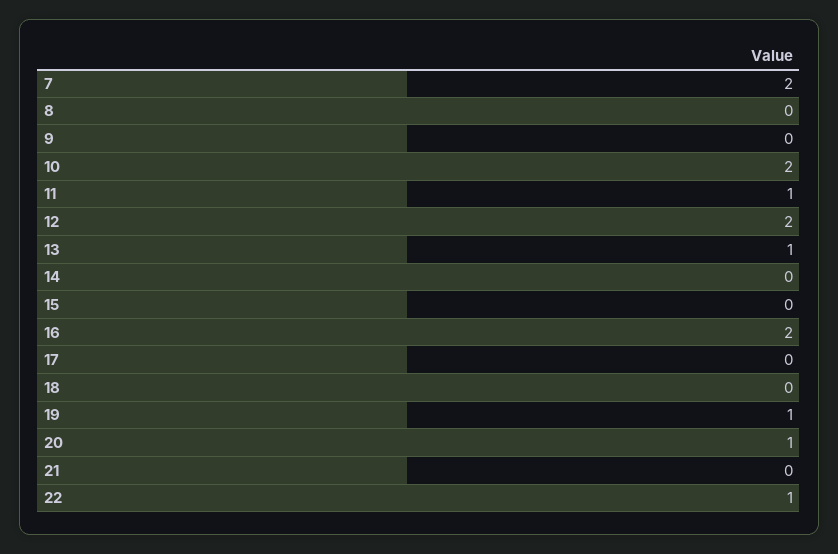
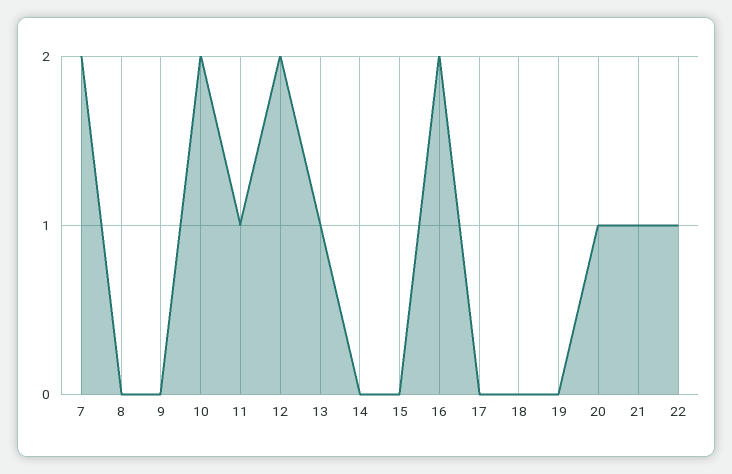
19: 1 -> 0
21: 0 -> 1

